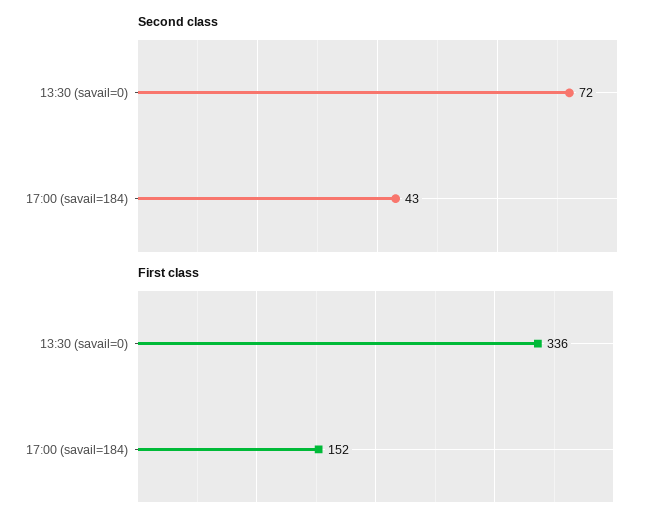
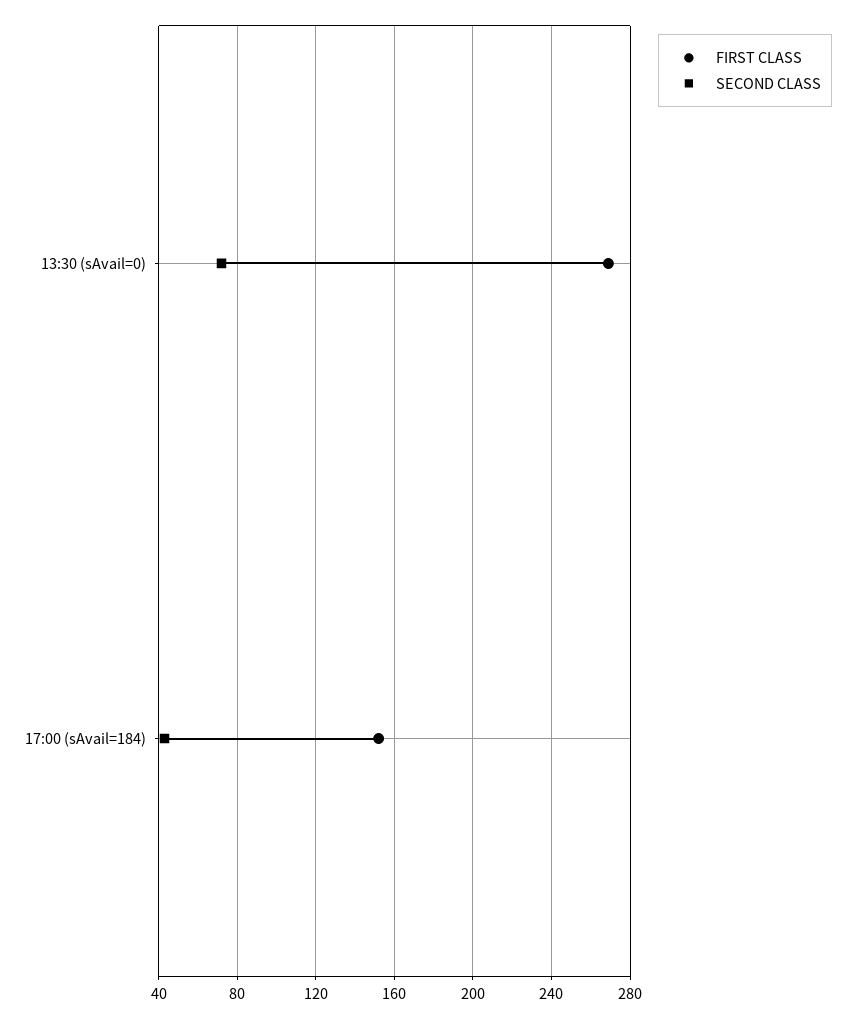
First class, 13:30 (savail=0): 336 -> 270

